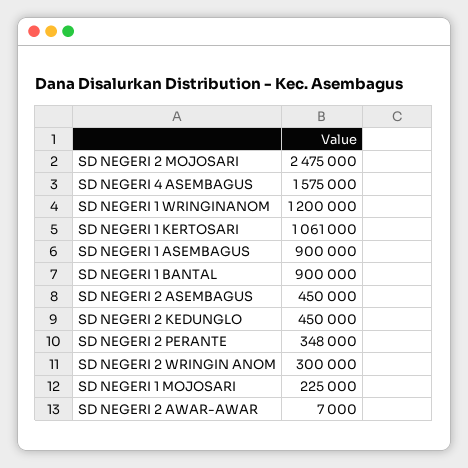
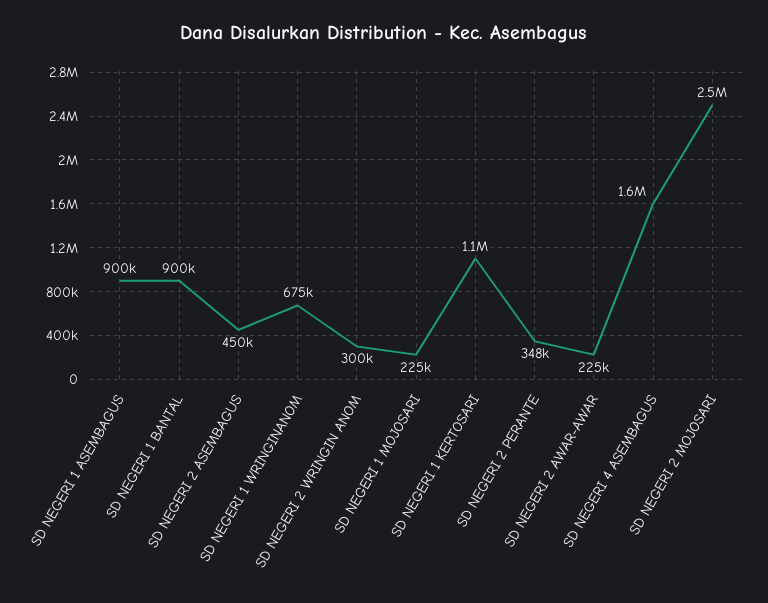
SD NEGERI 1 WRINGINANOM: 1200000 -> 675000
SD NEGERI 2 KEDUNGLO: 450000 -> none
SD NEGERI 2 AWAR-AWAR: 7000 -> 225000

